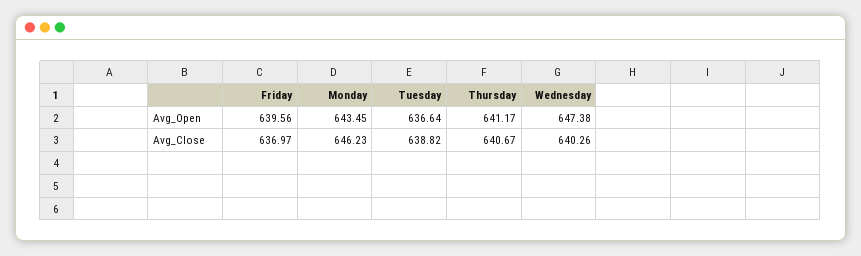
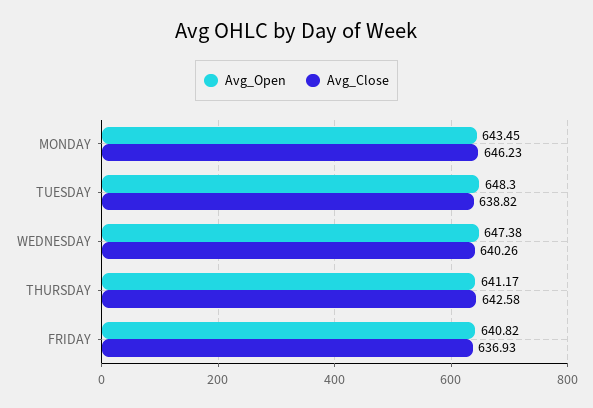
Avg_Open, Friday: 639.56 -> 640.82
Avg_Open, Tuesday: 636.64 -> 648.3
Avg_Close, Friday: 636.97 -> 636.93
Avg_Close, Thursday: 640.67 -> 642.58

